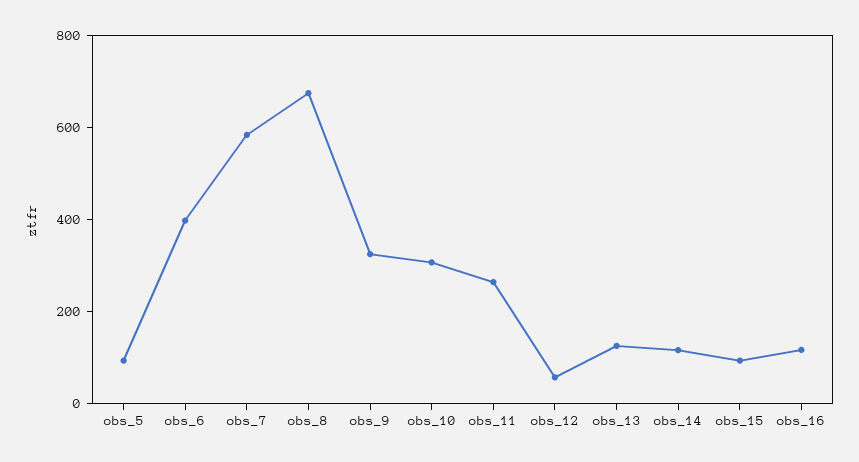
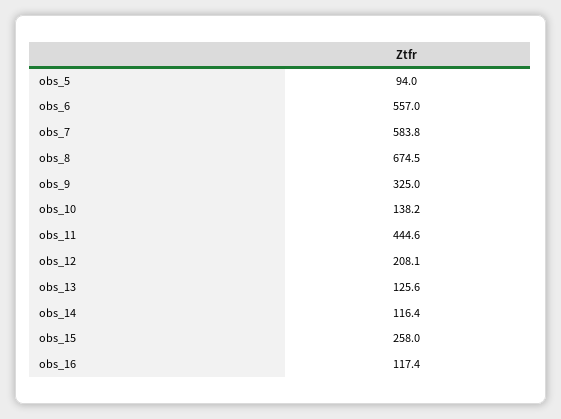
obs_6: 400 -> 557
obs_10: 300 -> 138.2
obs_11: 250 -> 444.6
obs_12: 50 -> 208.1
obs_15: 100 -> 258

